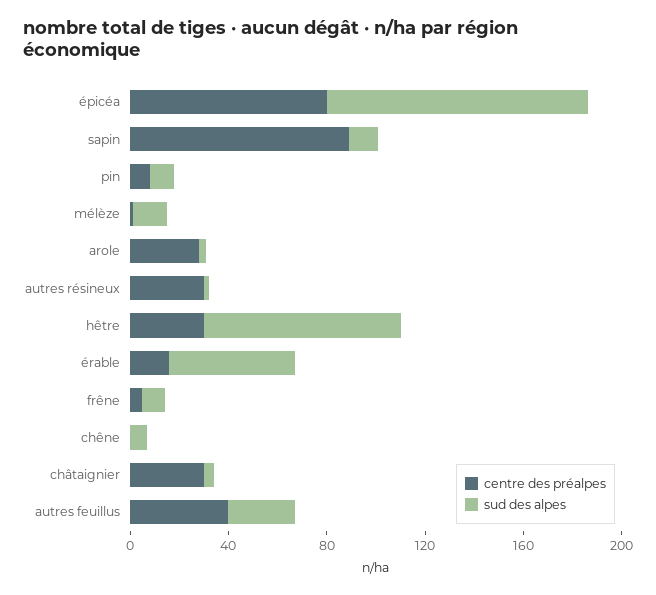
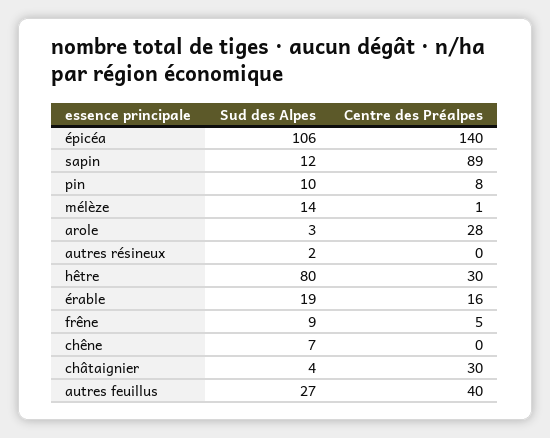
centre des préalpes, épicéa: 80 -> 140
centre des préalpes, autres résineux: 30 -> 0
sud des alpes, érable: 50 -> 19

